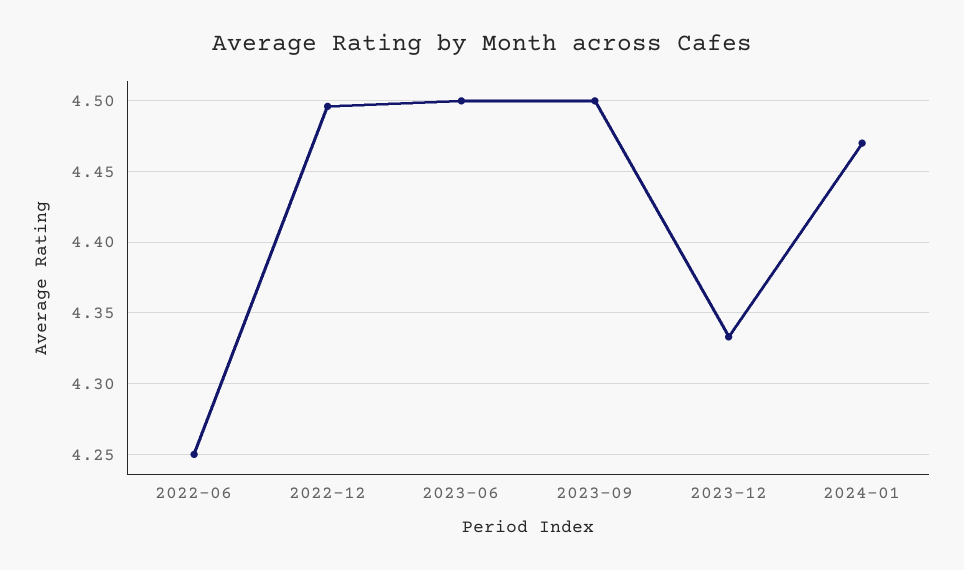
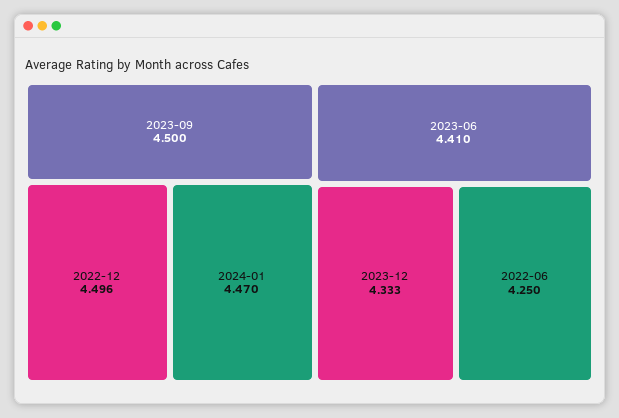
2023-06: 4.5 -> 4.41

